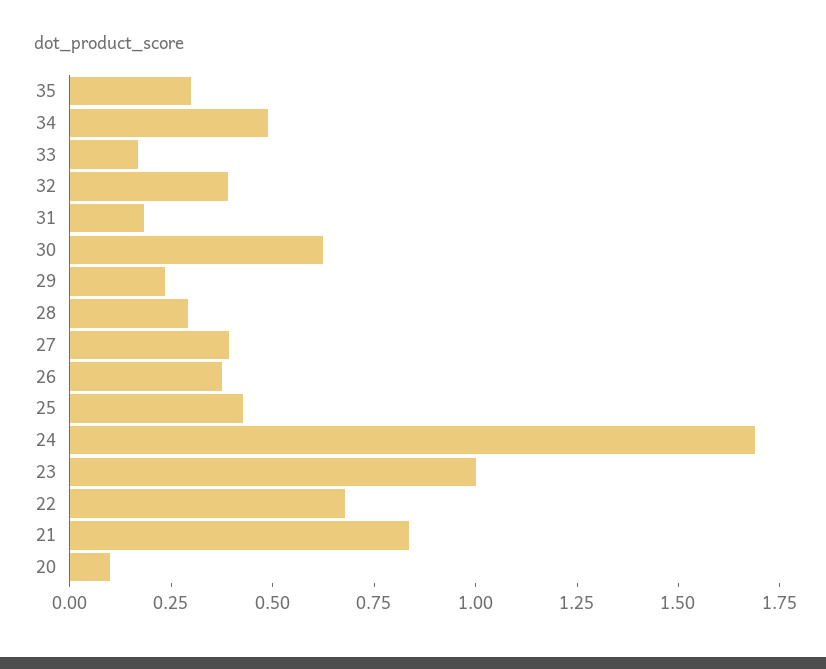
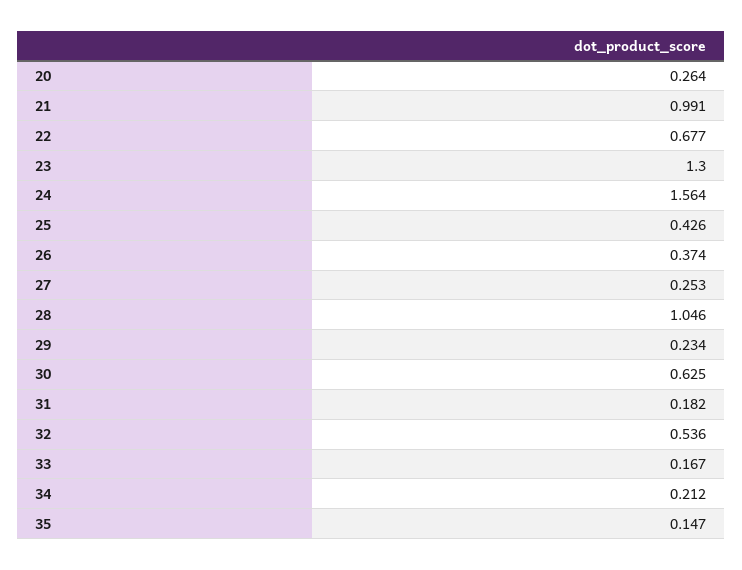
35: 0.3 -> 0.147
34: 0.5 -> 0.212
32: 0.4 -> 0.536
28: 0.3 -> 1.046
27: 0.4 -> 0.253
24: 1.7 -> 1.564
23: 1 -> 1.3
21: 0.85 -> 0.991
20: 0.1 -> 0.264

